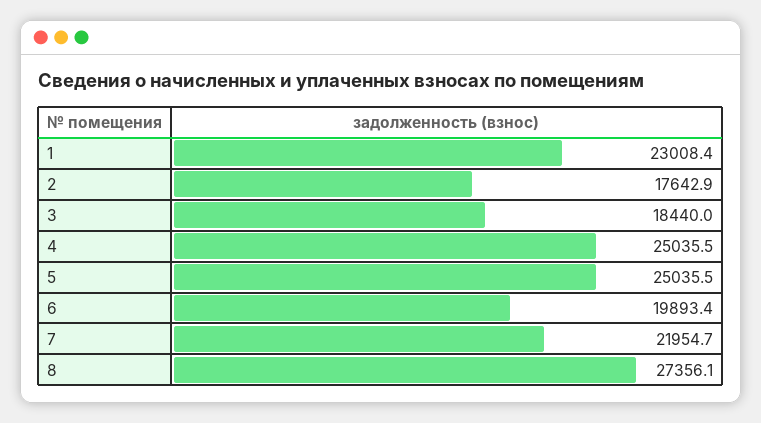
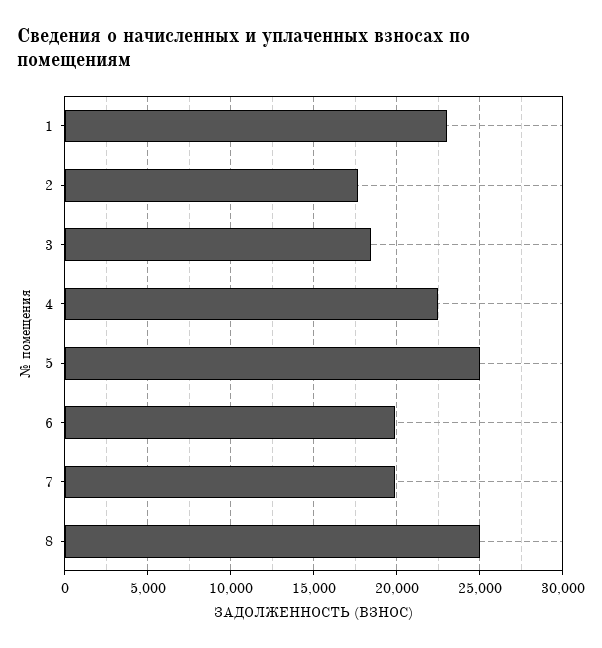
4: 25035.5 -> 22500
7: 21954.7 -> 20000
8: 27356.1 -> 25000

